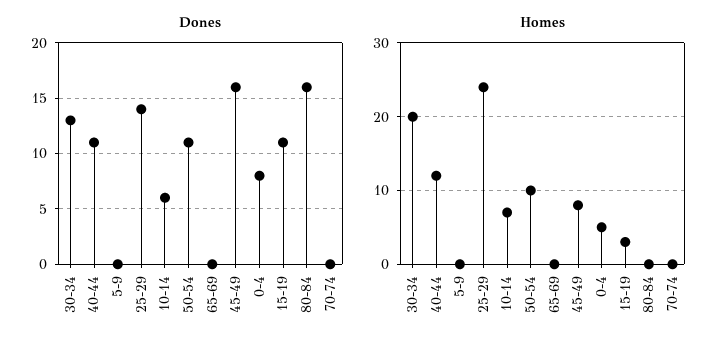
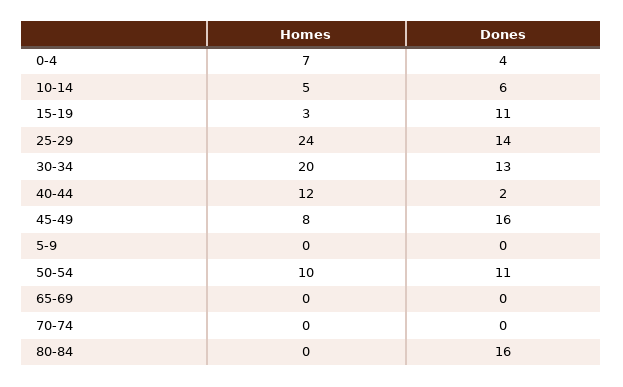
Dones, 40-44: 11 -> 2
Dones, 0-4: 8 -> 4
Homes, 10-14: 7 -> 5
Homes, 0-4: 5 -> 7

